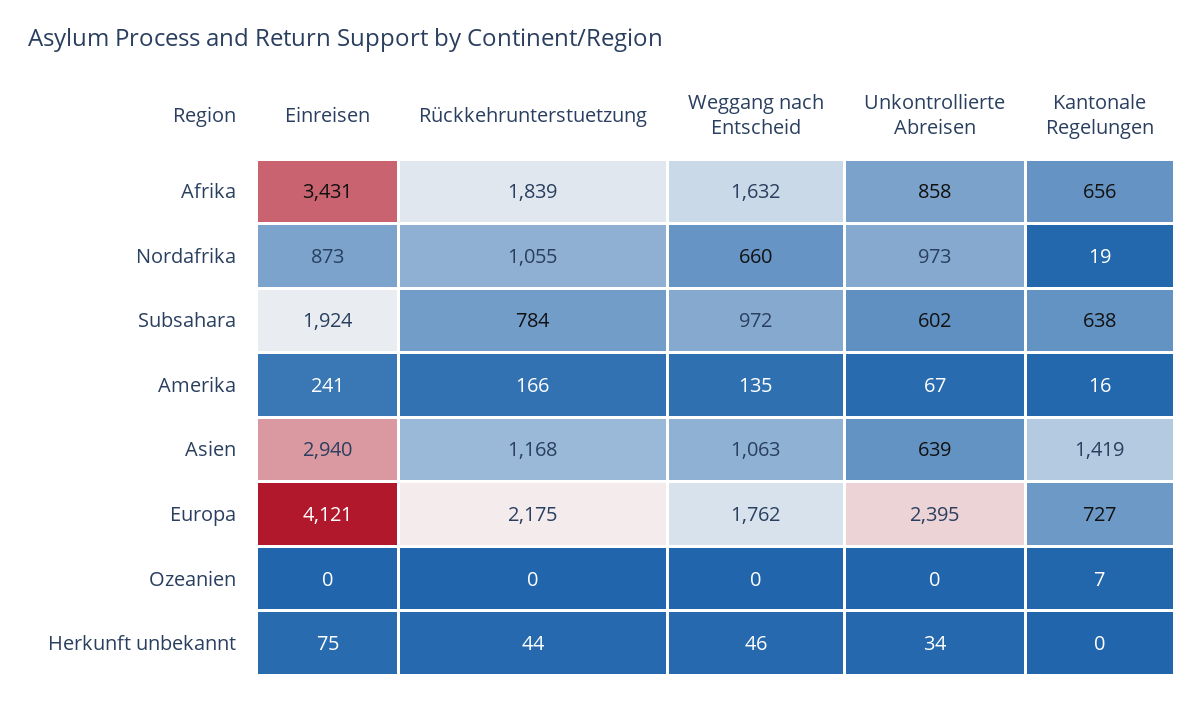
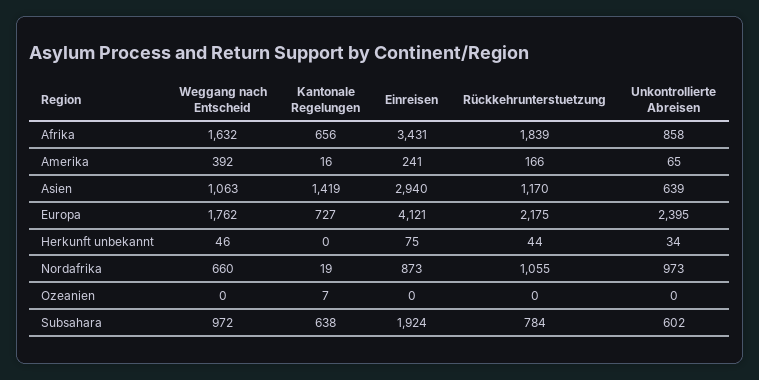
Weggang nach Entscheid, Amerika: 135 -> 392
Unkontrollierte Abreisen, Amerika: 67 -> 65
Rückkehrunterstuetzung, Asien: 1168 -> 1170

